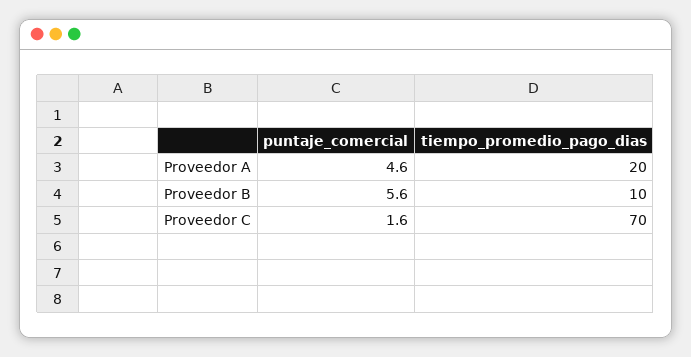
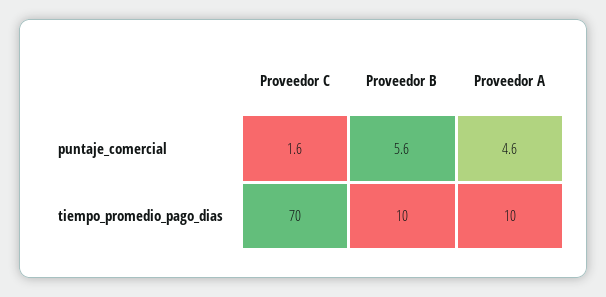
tiempo_promedio_pago_dias, Proveedor A: 20 -> 10

